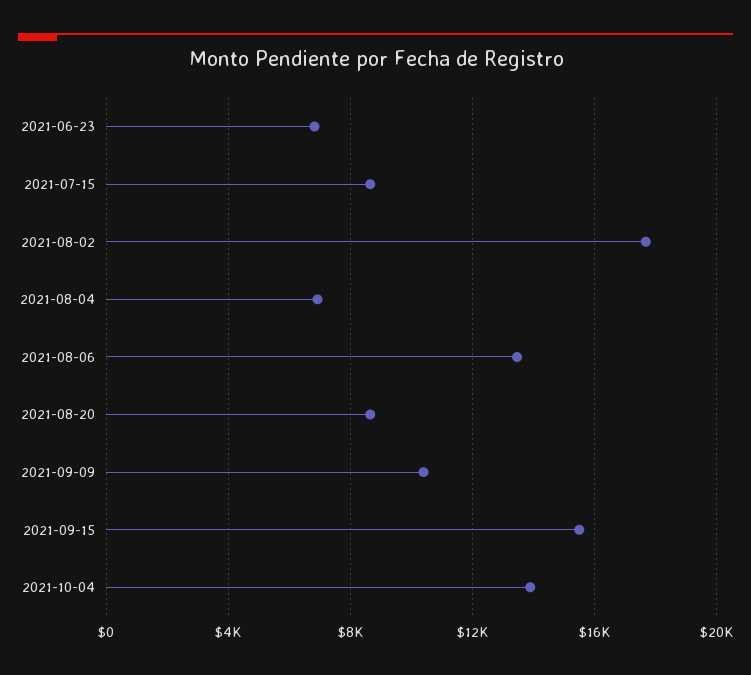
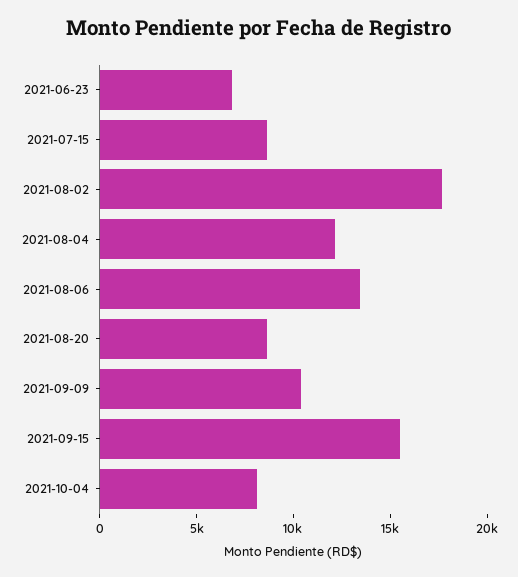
2021-08-04: 7000 -> 12000
2021-10-04: 14000 -> 8000

